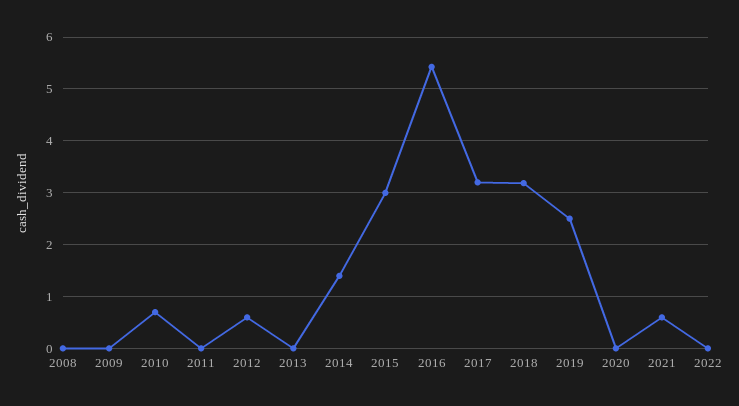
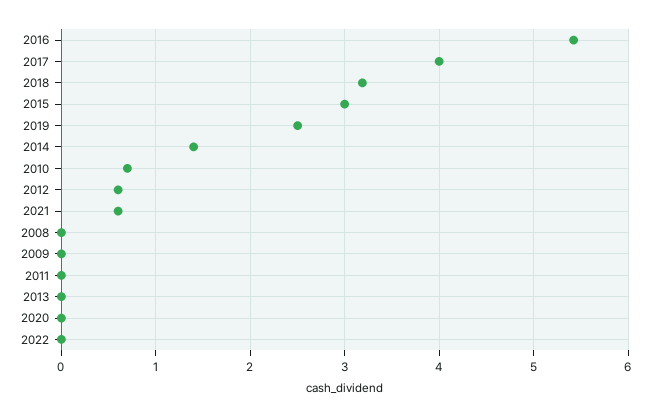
2017: 3.2 -> 4

